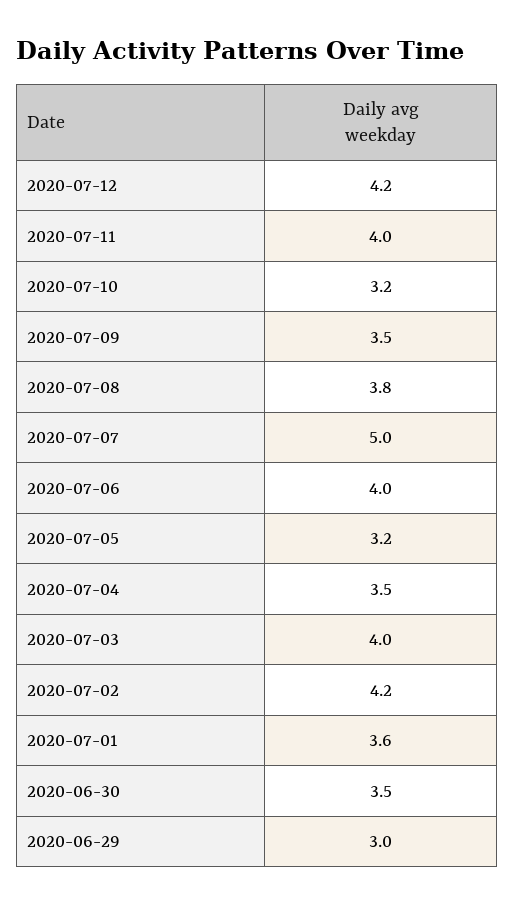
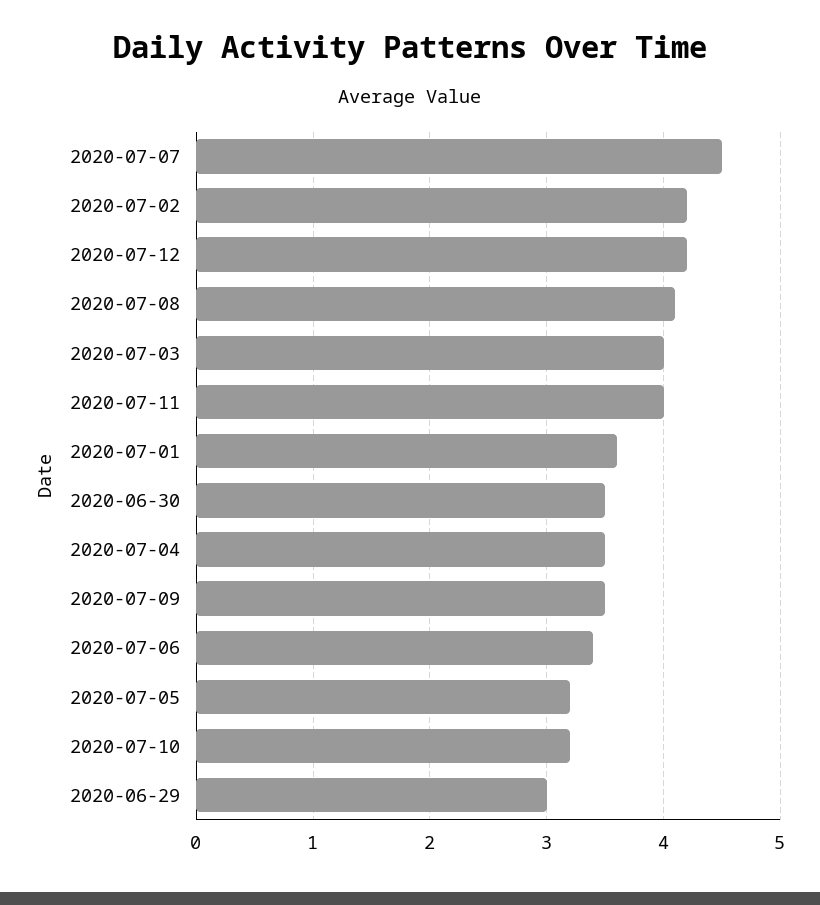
2020-07-08: 3.8 -> 4.1
2020-07-07: 5 -> 4.5
2020-07-06: 4 -> 3.4

